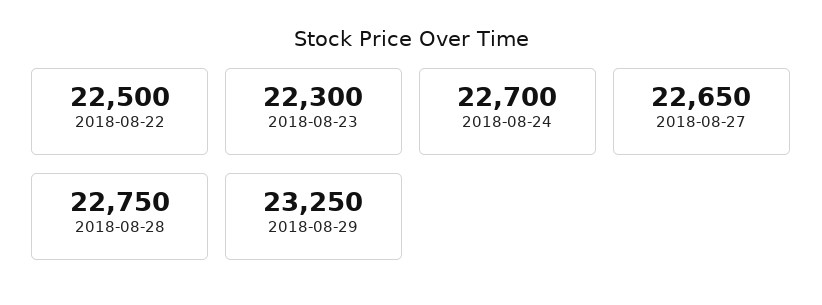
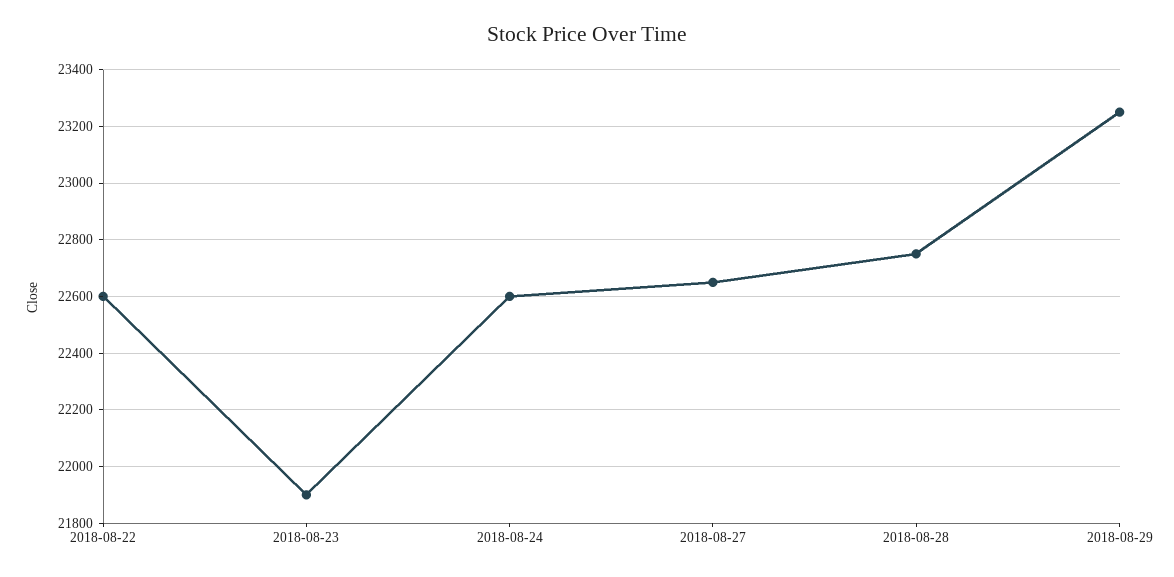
2018-08-22: 22500 -> 22600
2018-08-23: 22300 -> 21900
2018-08-24: 22700 -> 22600

